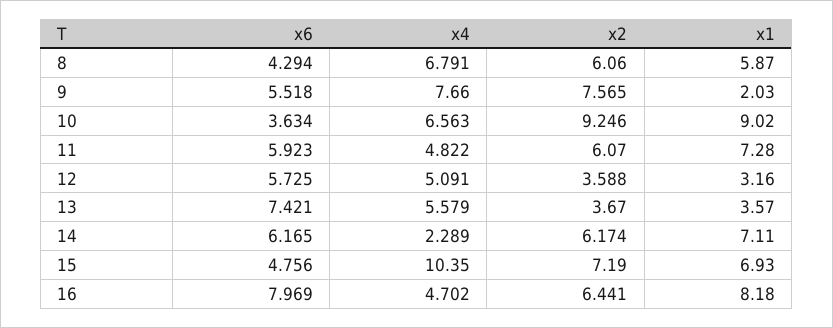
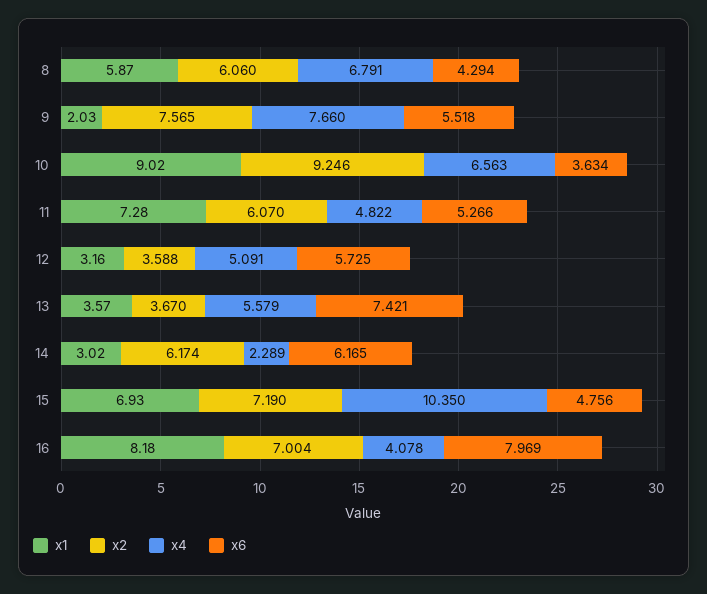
x6, 11: 5.923 -> 5.266
x1, 14: 7.11 -> 3.02
x4, 16: 4.702 -> 4.078
x2, 16: 6.441 -> 7.004

